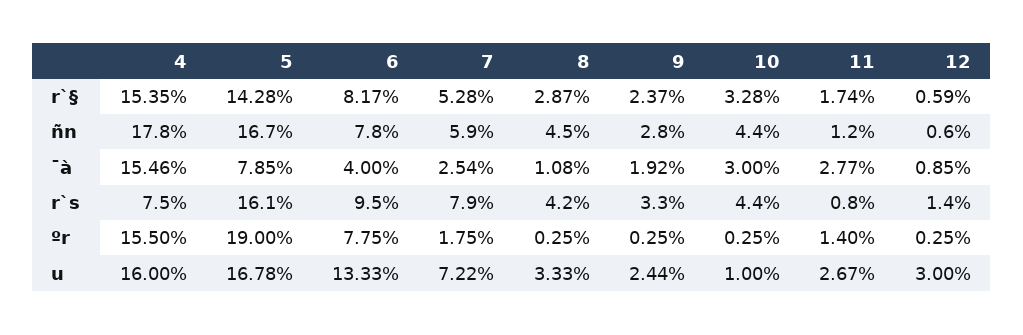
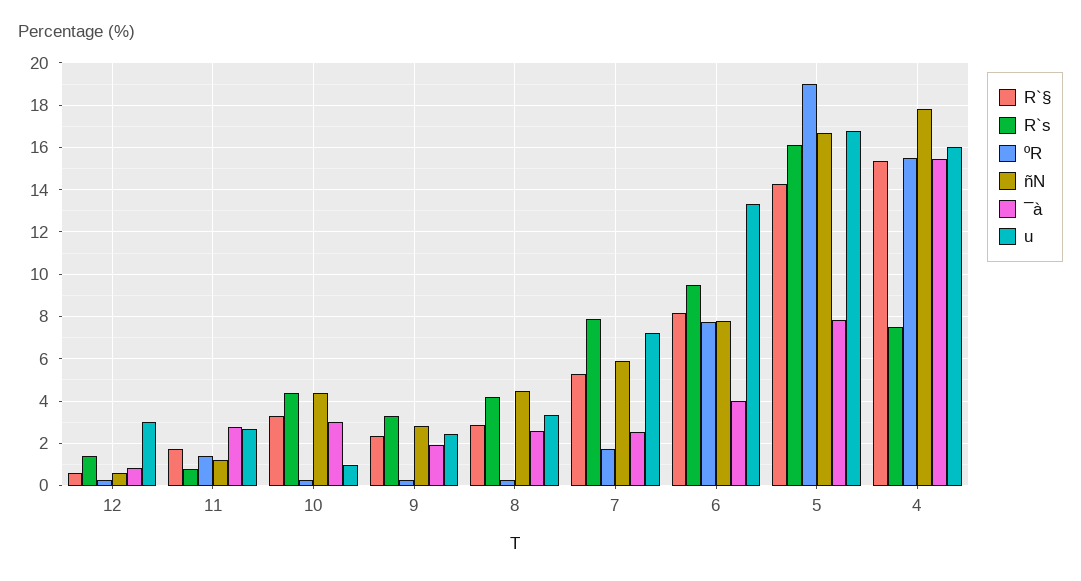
¯à, 8: 1.08 -> 2.5

